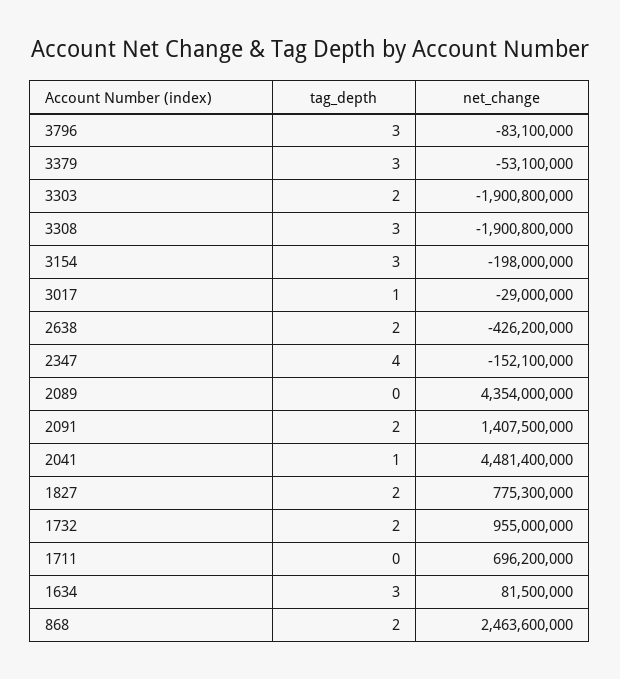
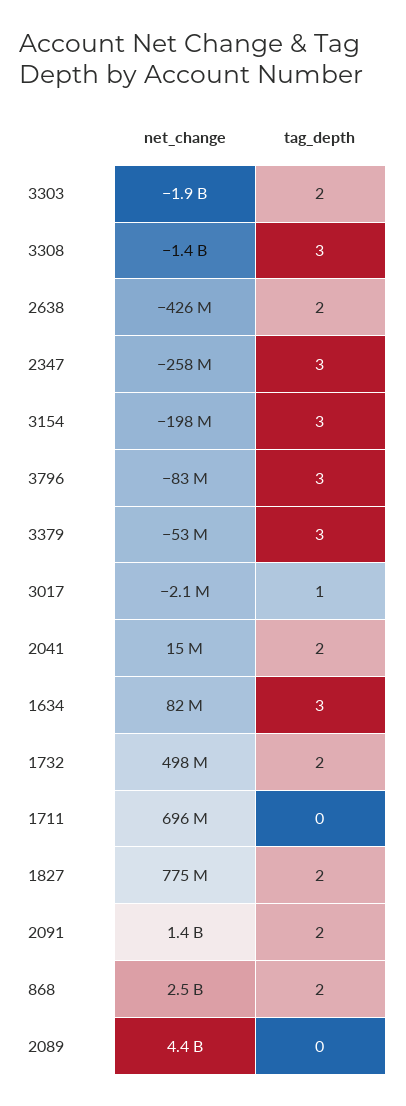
net_change, 3308: -1900800000 -> -1400000000
net_change, 3017: -29000000 -> -2100000
tag_depth, 2347: 4 -> 3
net_change, 2347: -152100000 -> -258000000
tag_depth, 2041: 1 -> 2
net_change, 2041: 4481400000 -> 15000000
net_change, 1732: 955000000 -> 498000000

